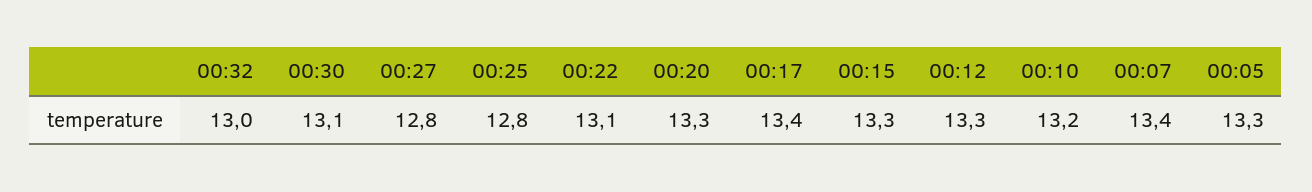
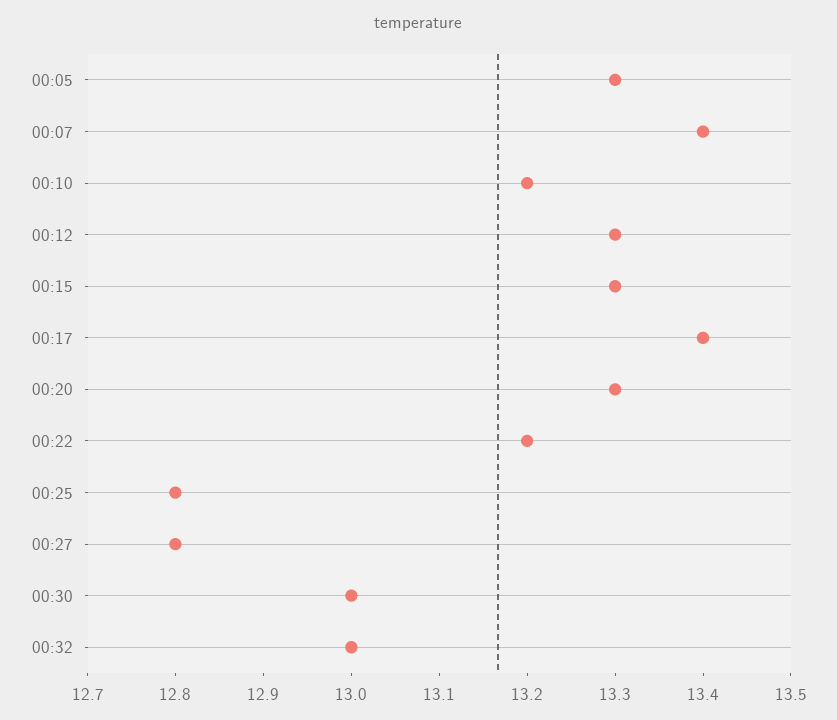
00:30: 13.1 -> 13
00:22: 13.1 -> 13.2

